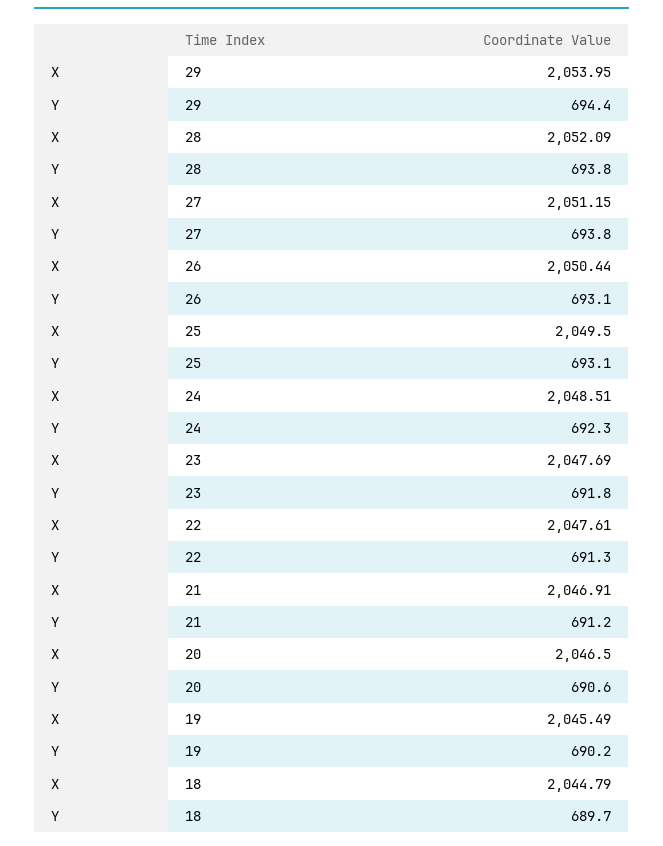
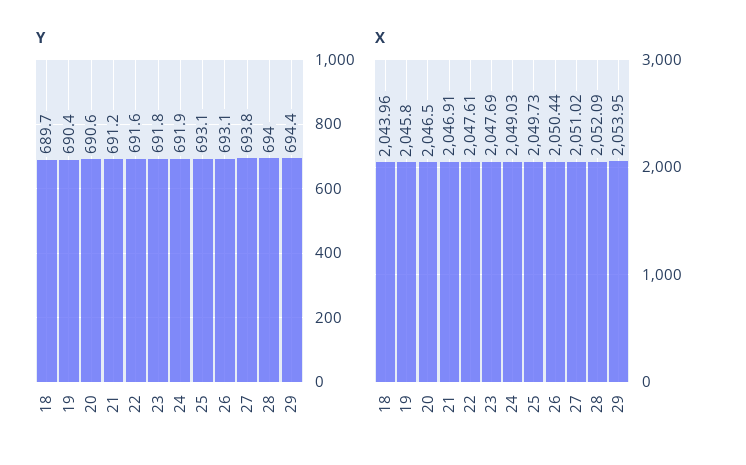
Y, 28: 693.8 -> 694
X, 27: 2051.15 -> 2051.02
X, 25: 2049.5 -> 2049.73
X, 24: 2048.51 -> 2049.03
Y, 24: 692.3 -> 691.9
Y, 22: 691.3 -> 691.6
X, 19: 2045.49 -> 2045.8
Y, 19: 690.2 -> 690.4
X, 18: 2044.79 -> 2043.96

